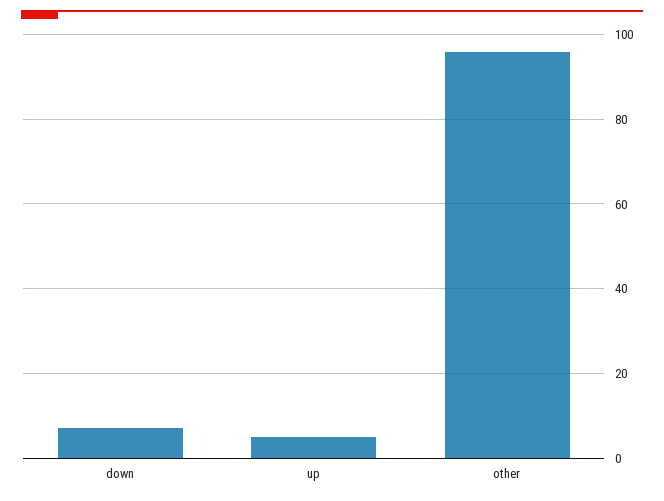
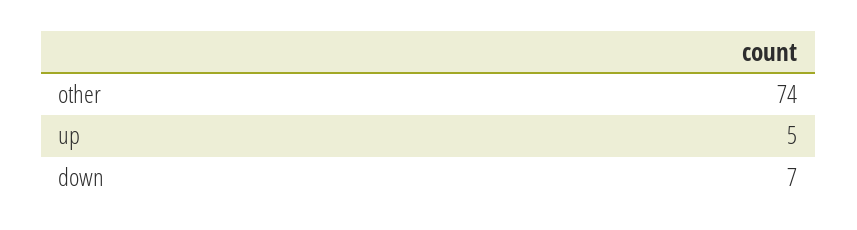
other: 95 -> 74

